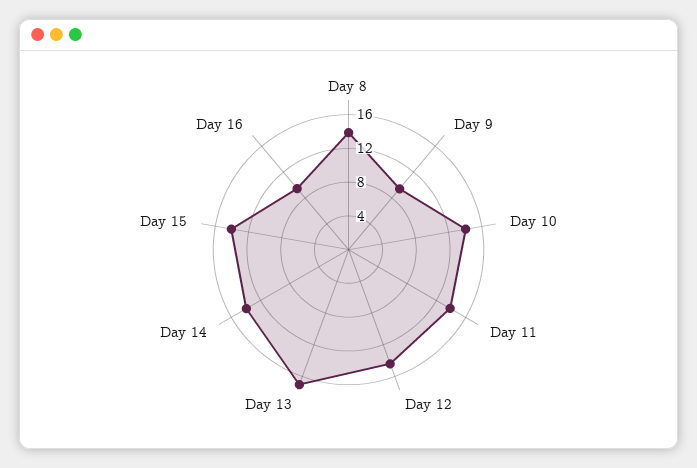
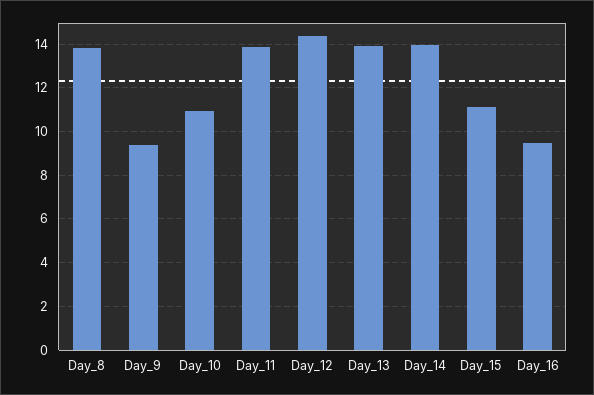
Day 10: 14 -> 11
Day 13: 17 -> 14
Day 15: 14 -> 11

